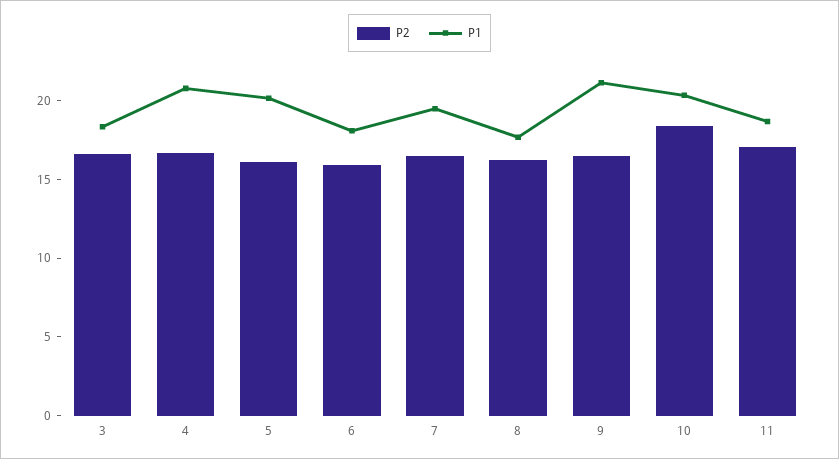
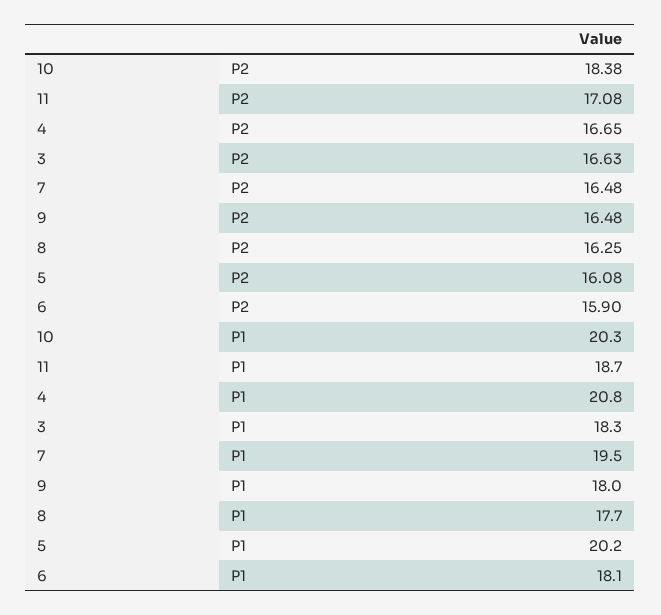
P1, 9: 21 -> 18

